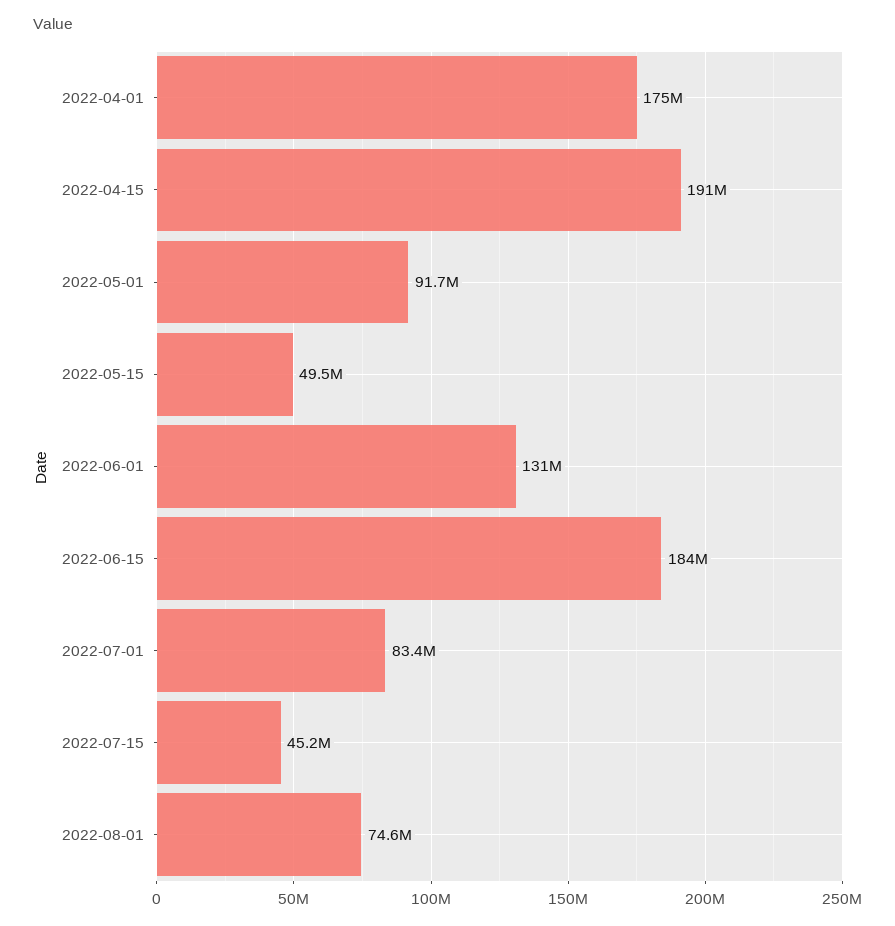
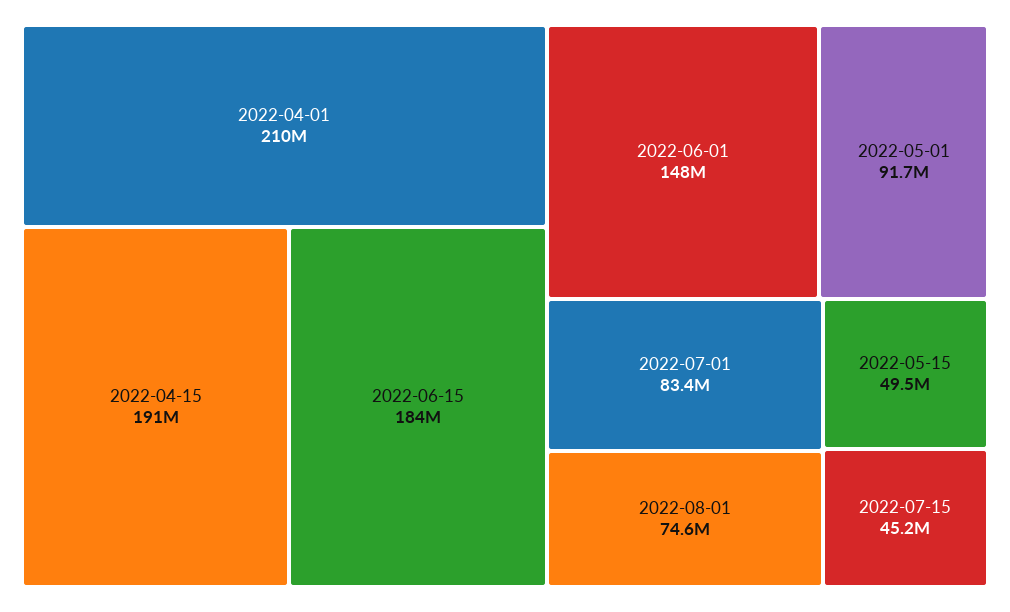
2022-04-01: 175000000 -> 210000000
2022-06-01: 131000000 -> 148000000

